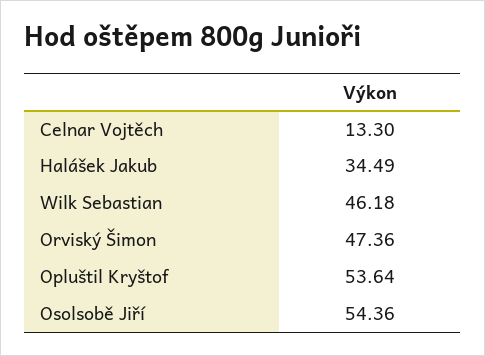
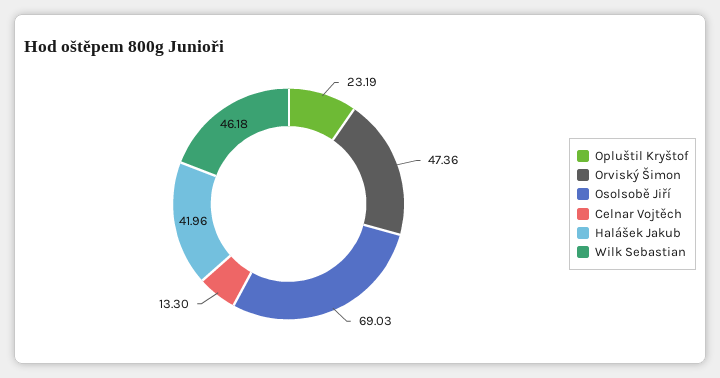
Halášek Jakub: 34.49 -> 41.96
Opluštil Kryštof: 53.64 -> 23.19
Osolsobě Jiří: 54.36 -> 69.03

